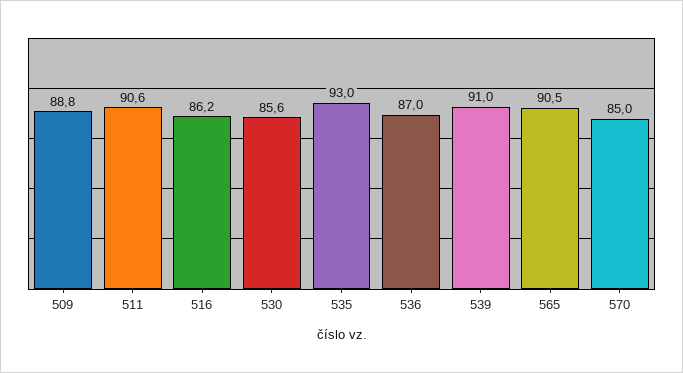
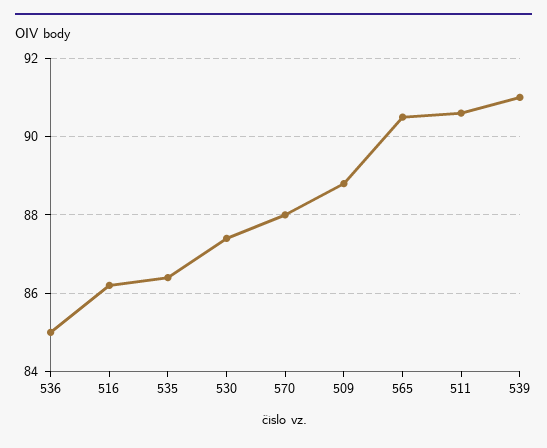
530: 85.6 -> 87.5
535: 93 -> 86.5
536: 87 -> 85
570: 85 -> 88

